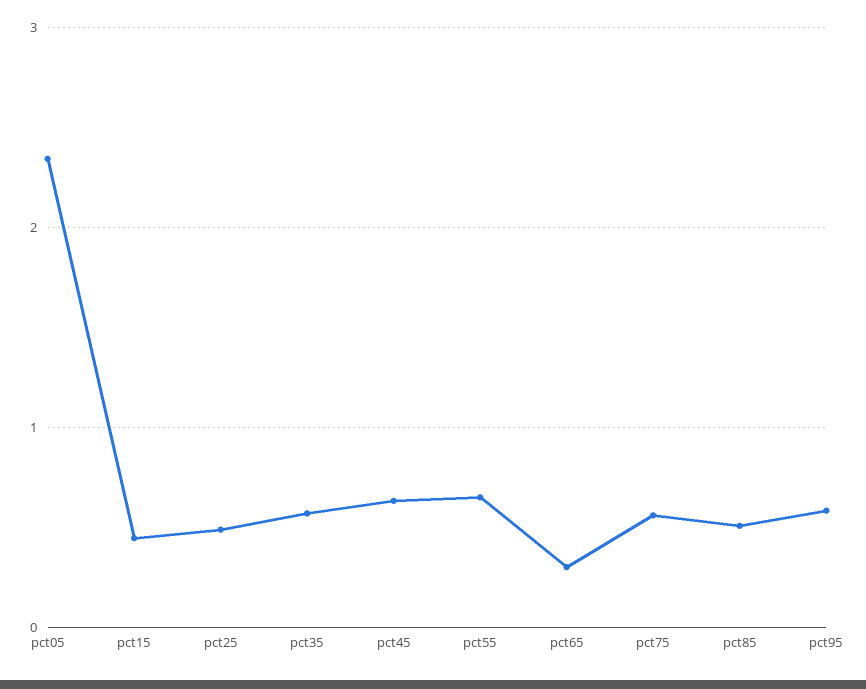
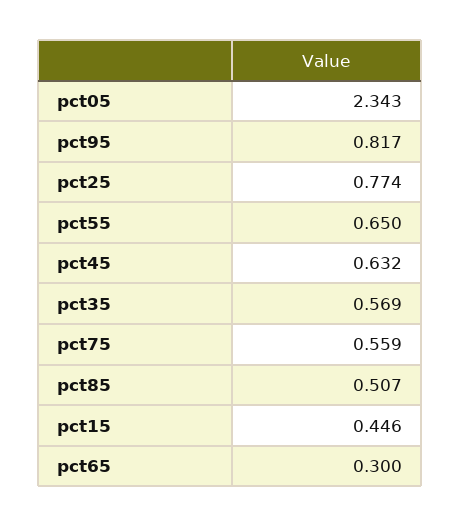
pct25: 0.5 -> 0.774
pct95: 0.6 -> 0.817

